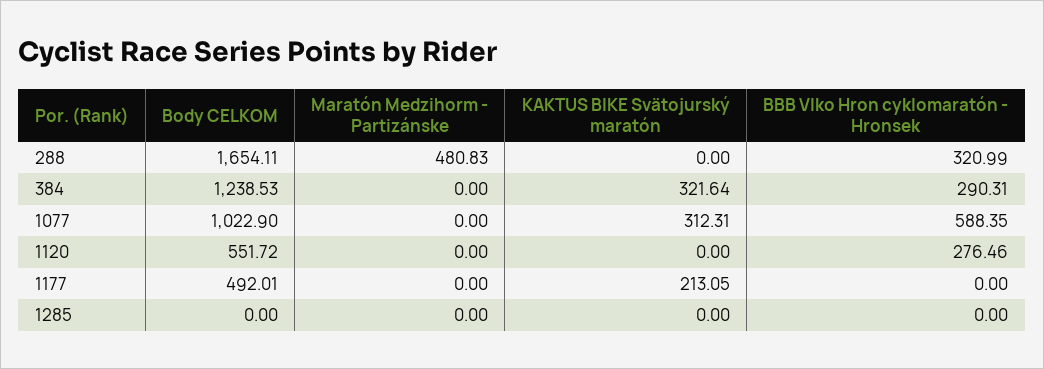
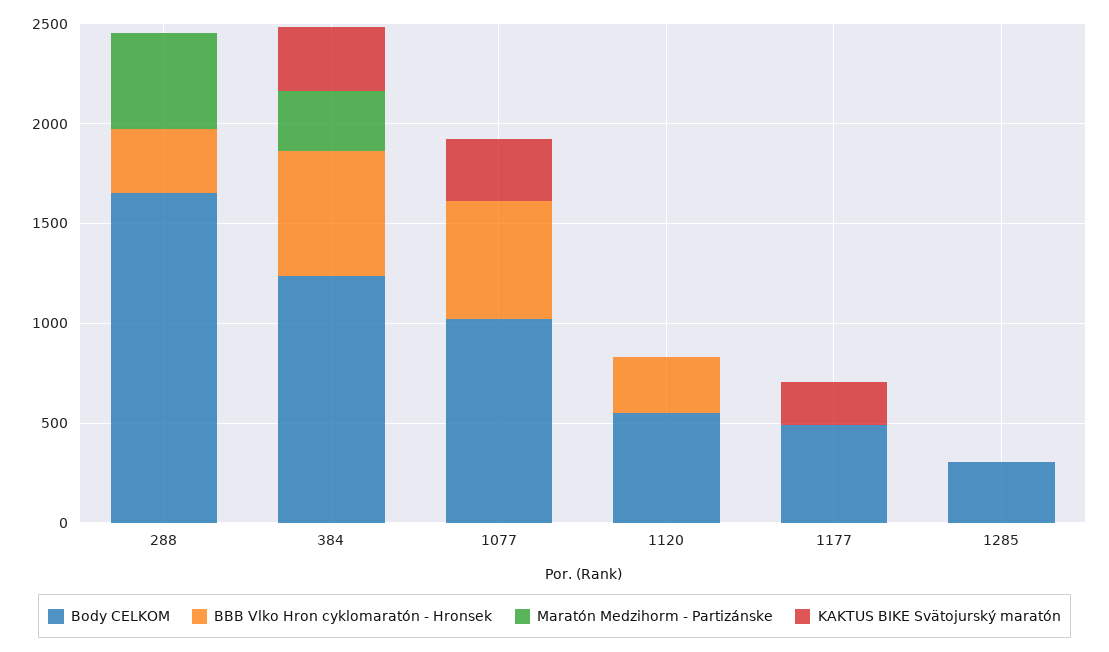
Maratón Medzihorm - Partizánske, 384: 0 -> 300
BBB Vlko Hron cyklomaratón - Hronsek, 384: 290.31 -> 600
Body CELKOM, 1285: 0 -> 300

